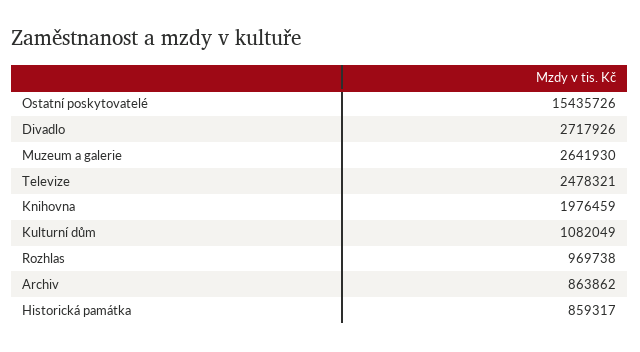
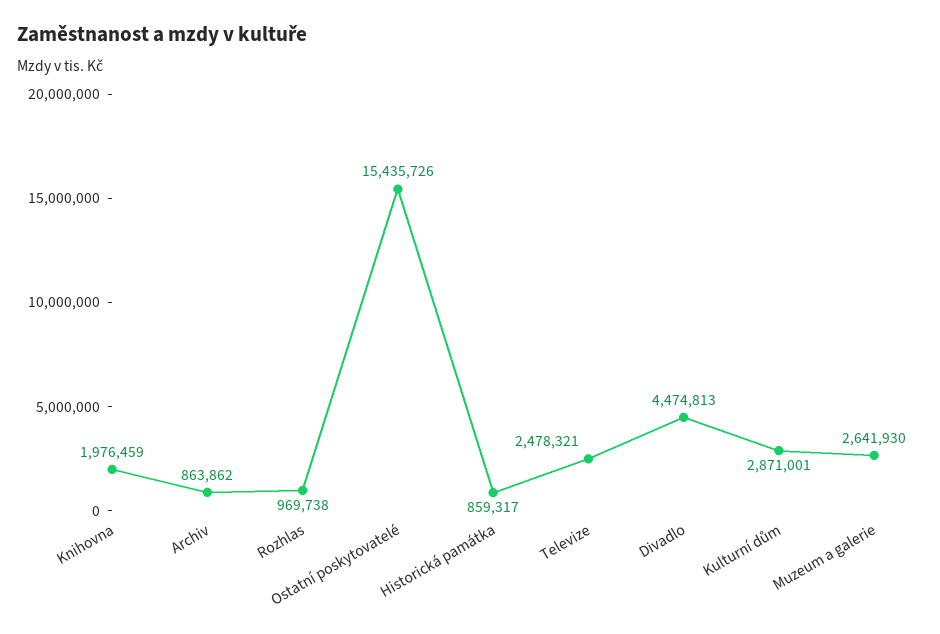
Divadlo: 2717926 -> 4474813
Kulturní dům: 1082049 -> 2871001

